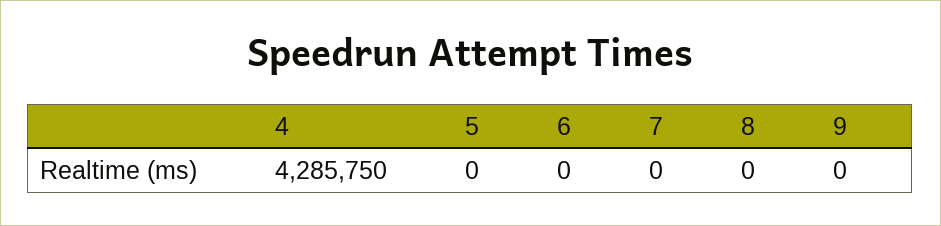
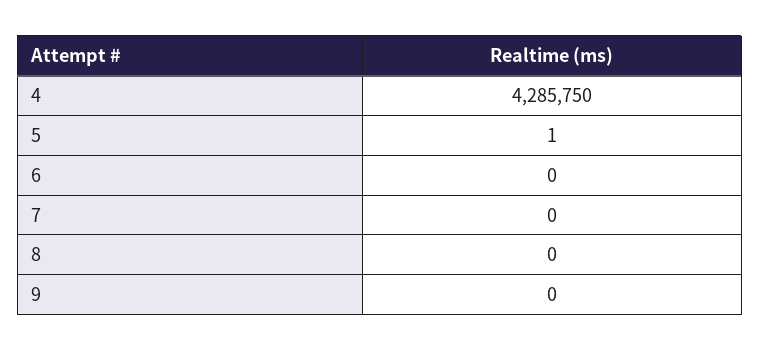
5: 0 -> 1

